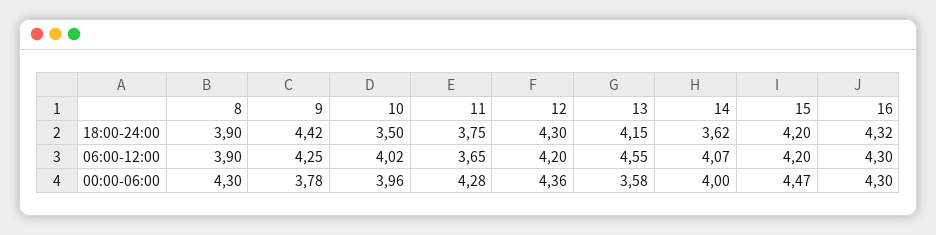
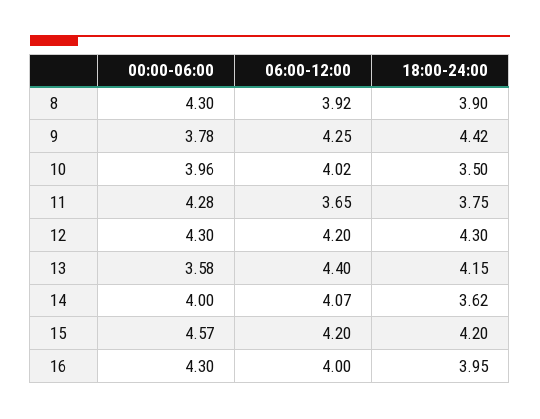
16, 18:00-24:00: 4.32 -> 3.95
8, 06:00-12:00: 3.9 -> 3.92
13, 06:00-12:00: 4.55 -> 4.4
16, 06:00-12:00: 4.3 -> 4
12, 00:00-06:00: 4.36 -> 4.3
15, 00:00-06:00: 4.47 -> 4.57

